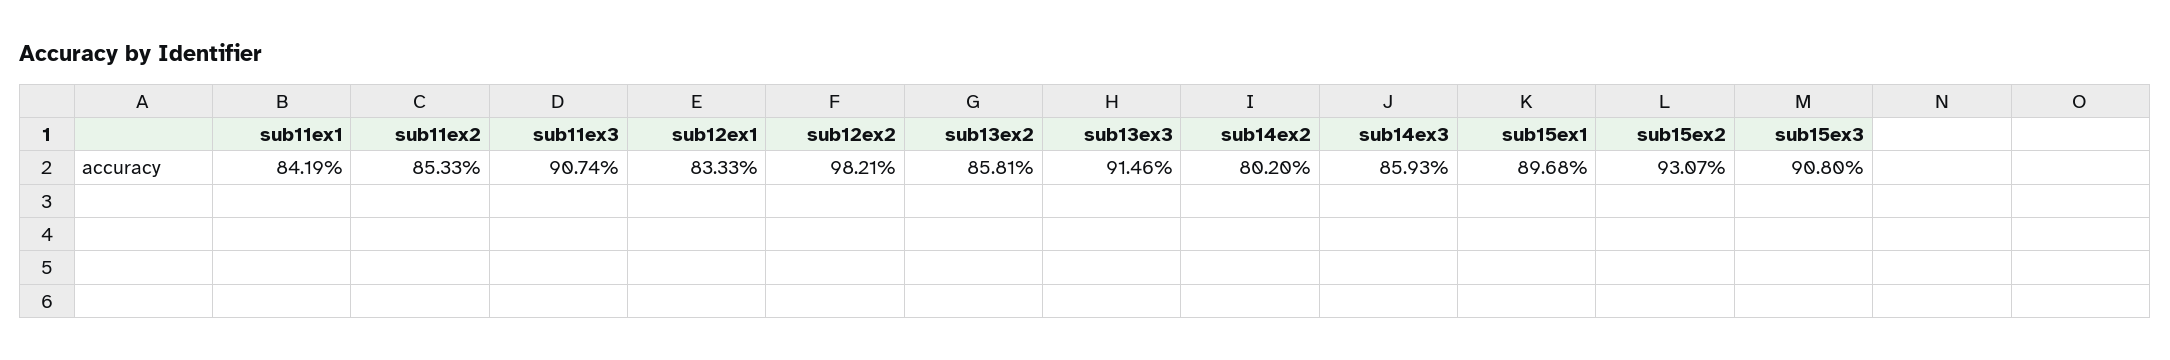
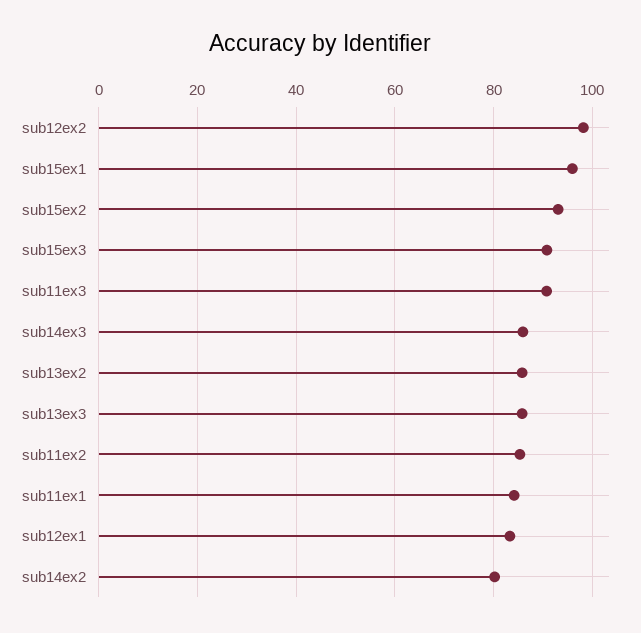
sub13ex3: 91.46 -> 86
sub15ex1: 89.68 -> 96

